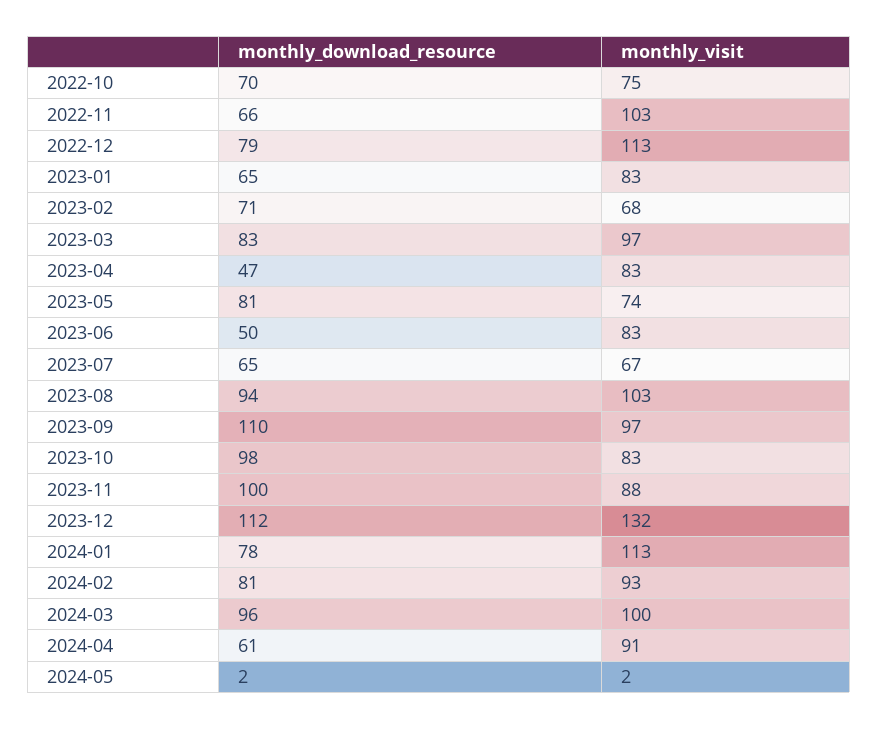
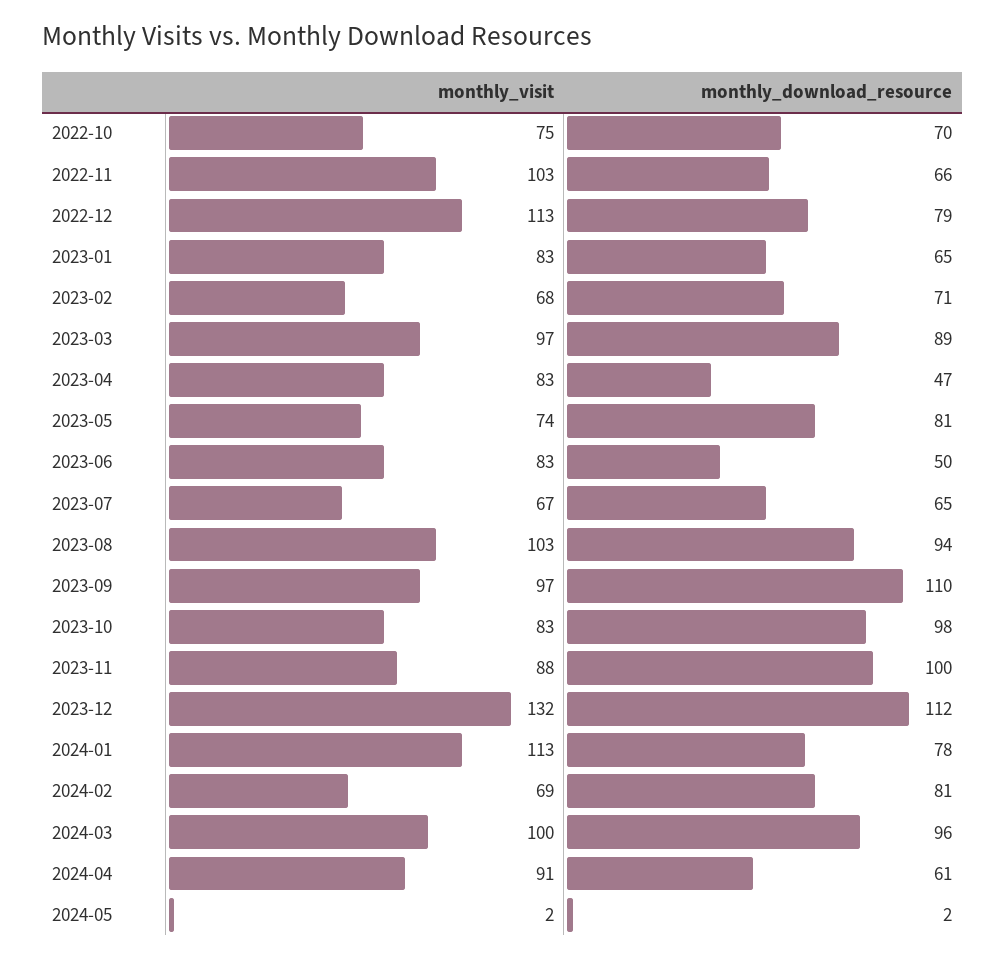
monthly_download_resource, 2023-03: 83 -> 89
monthly_visit, 2024-02: 93 -> 69

